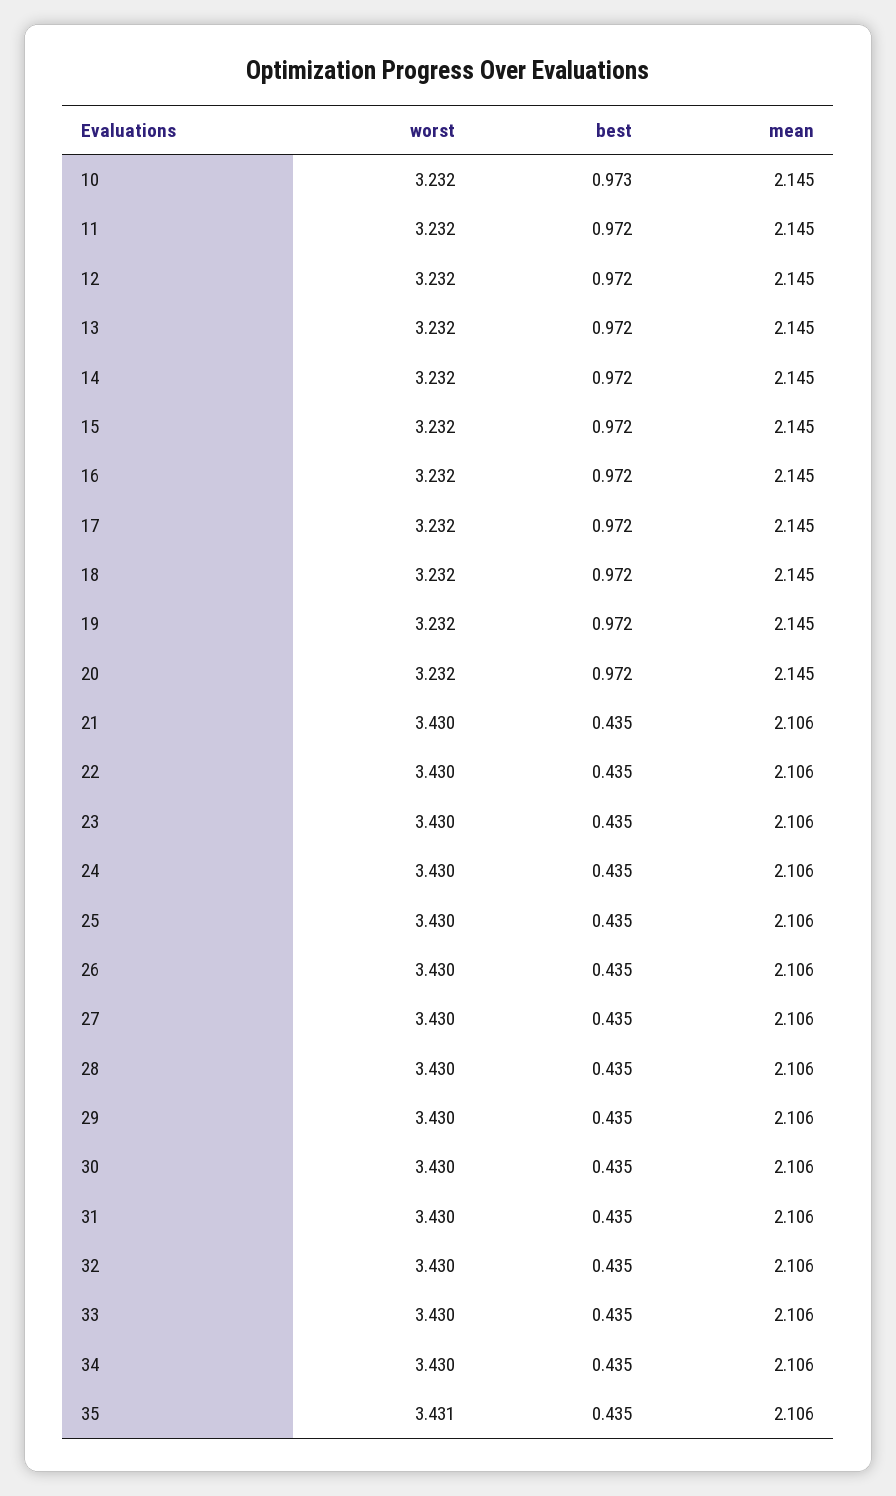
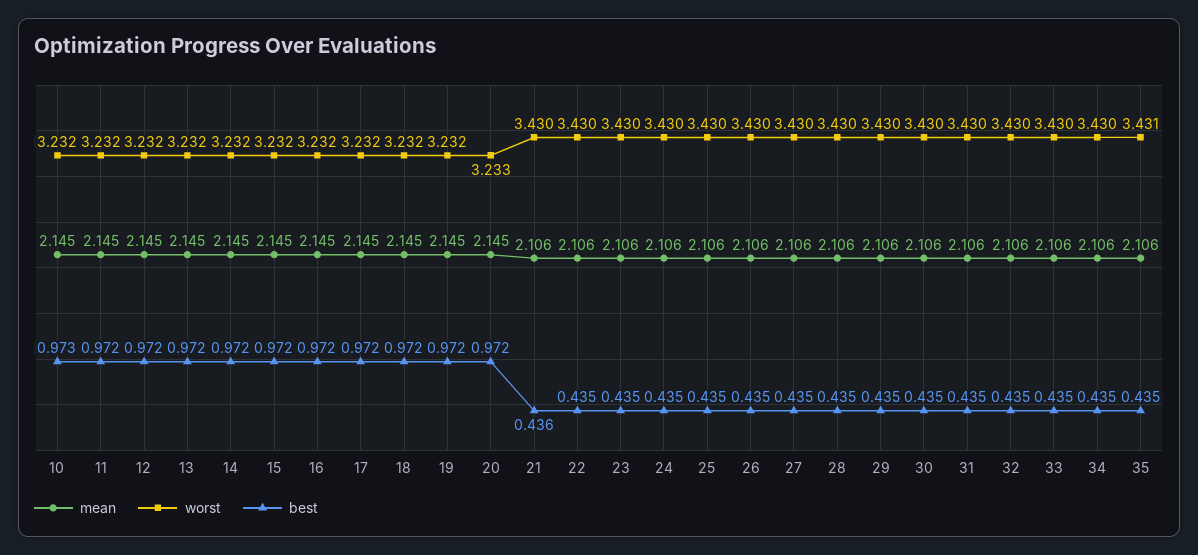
worst, 20: 3.232 -> 3.233
best, 21: 0.435 -> 0.436

